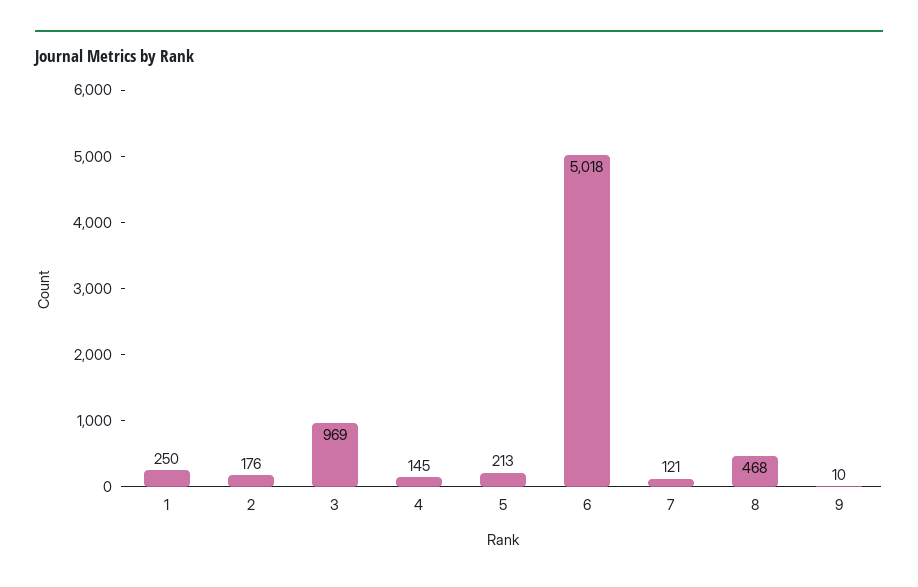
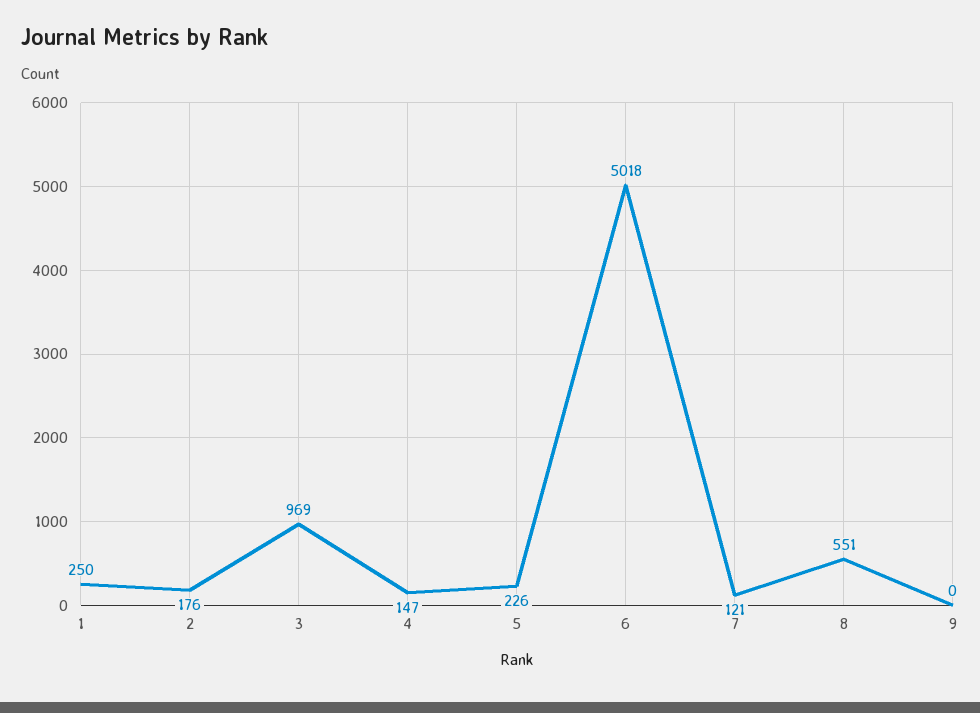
4: 145 -> 147
5: 213 -> 226
8: 468 -> 551
9: 10 -> 0

